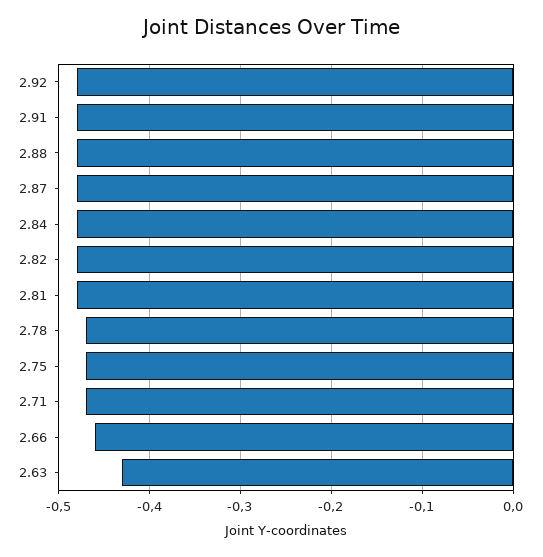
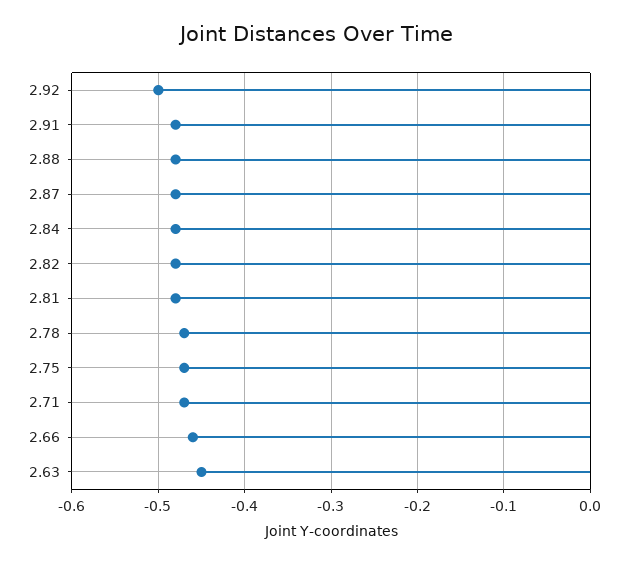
2.92: -0.48 -> -0.5
2.63: -0.43 -> -0.45

